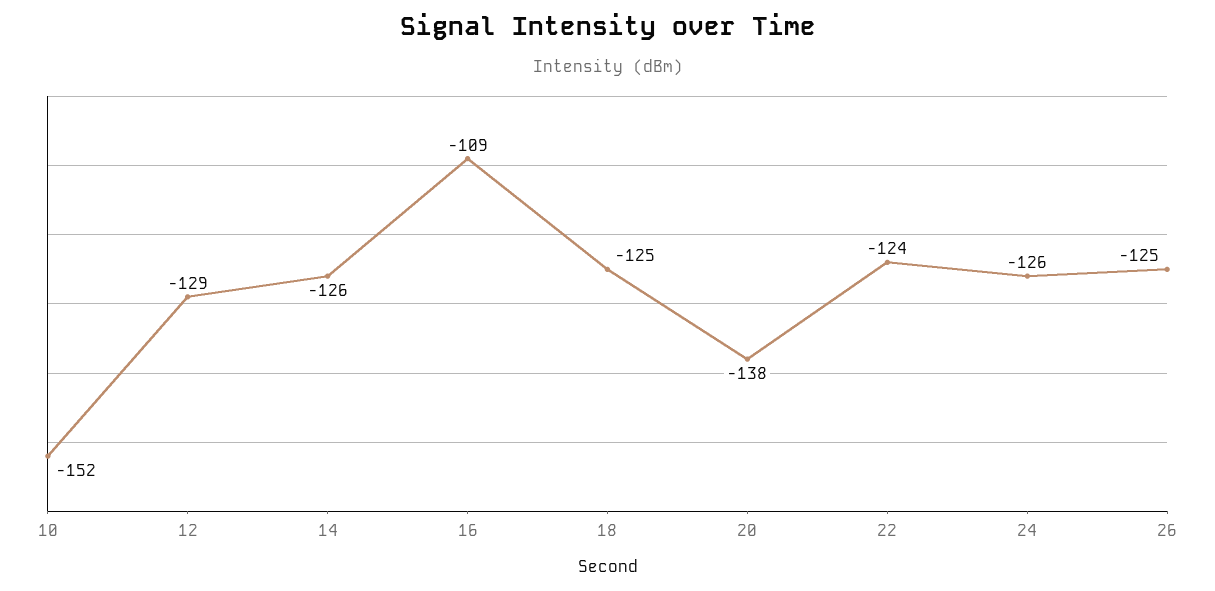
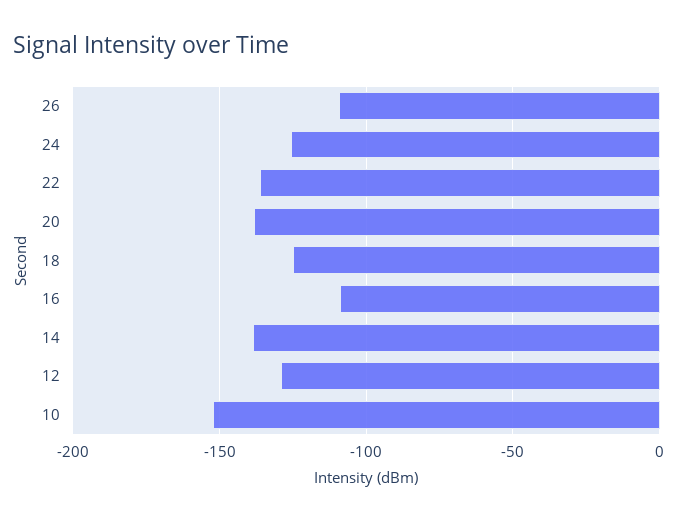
14: -126 -> -140
22: -124 -> -135
26: -125 -> -110

